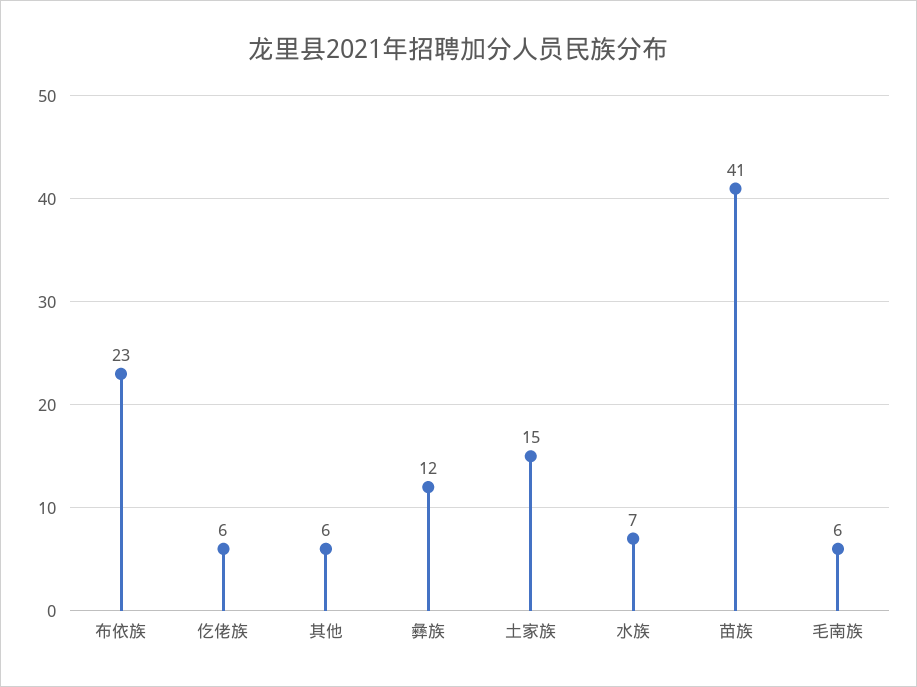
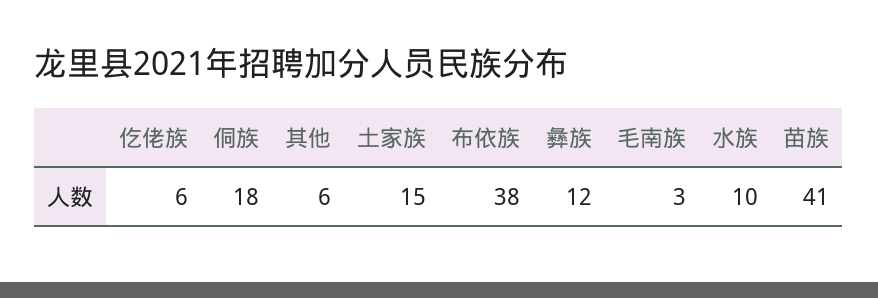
布依族: 23 -> 38
水族: 7 -> 10
毛南族: 6 -> 3
侗族: none -> 18

